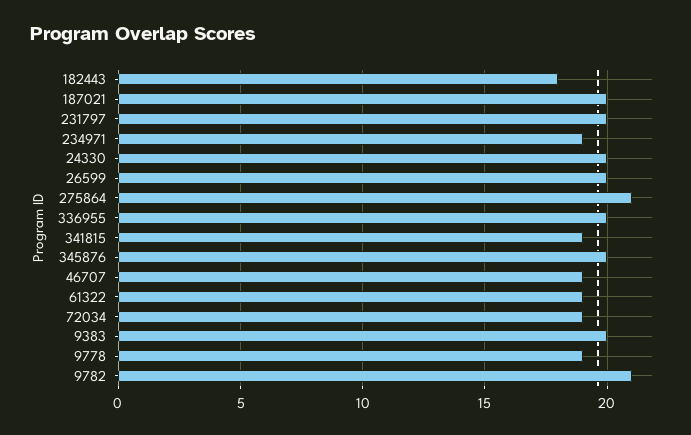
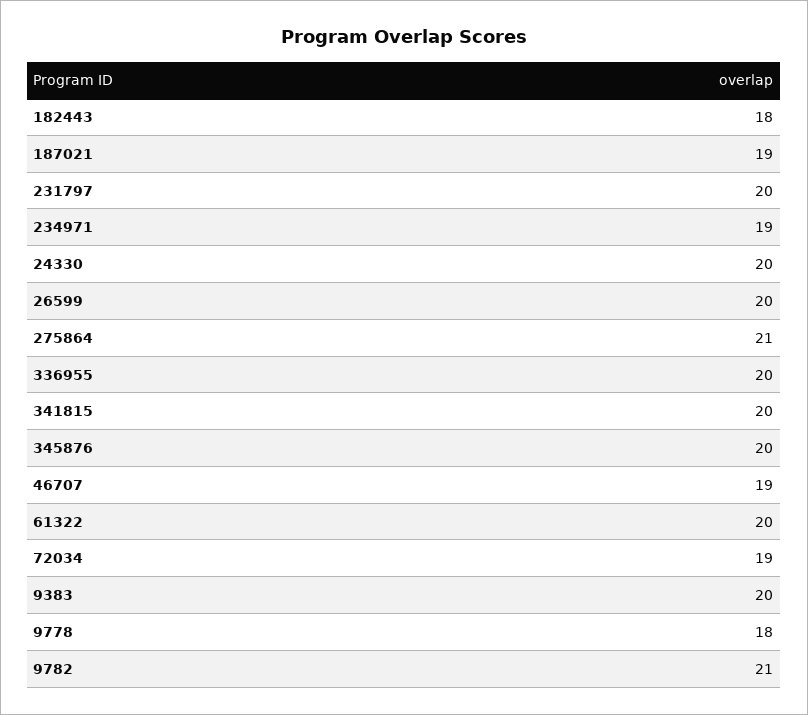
187021: 20 -> 19
341815: 19 -> 20
61322: 19 -> 20
9778: 19 -> 18

